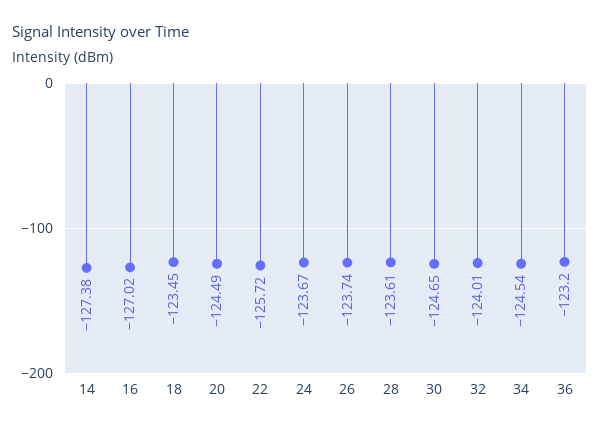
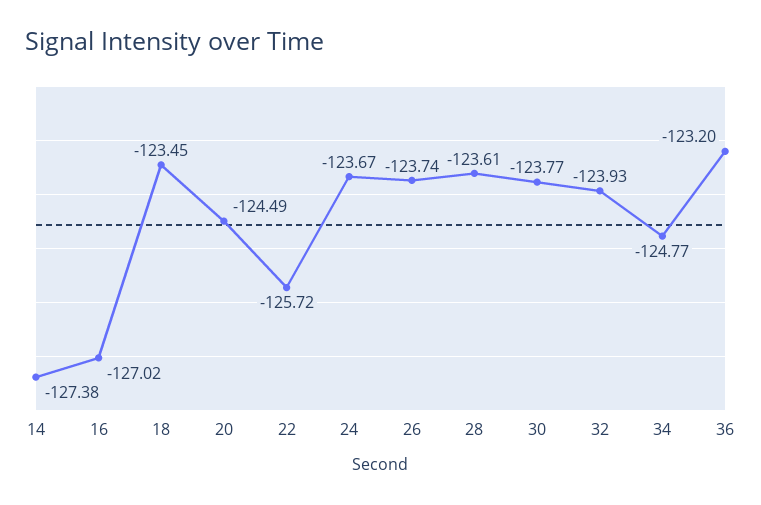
30: -124.65 -> -123.77
32: -124.01 -> -123.93
34: -124.54 -> -124.77

